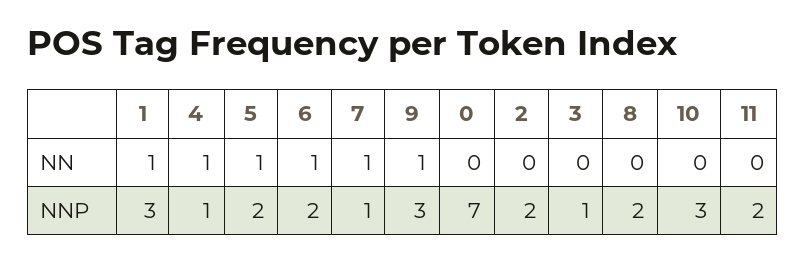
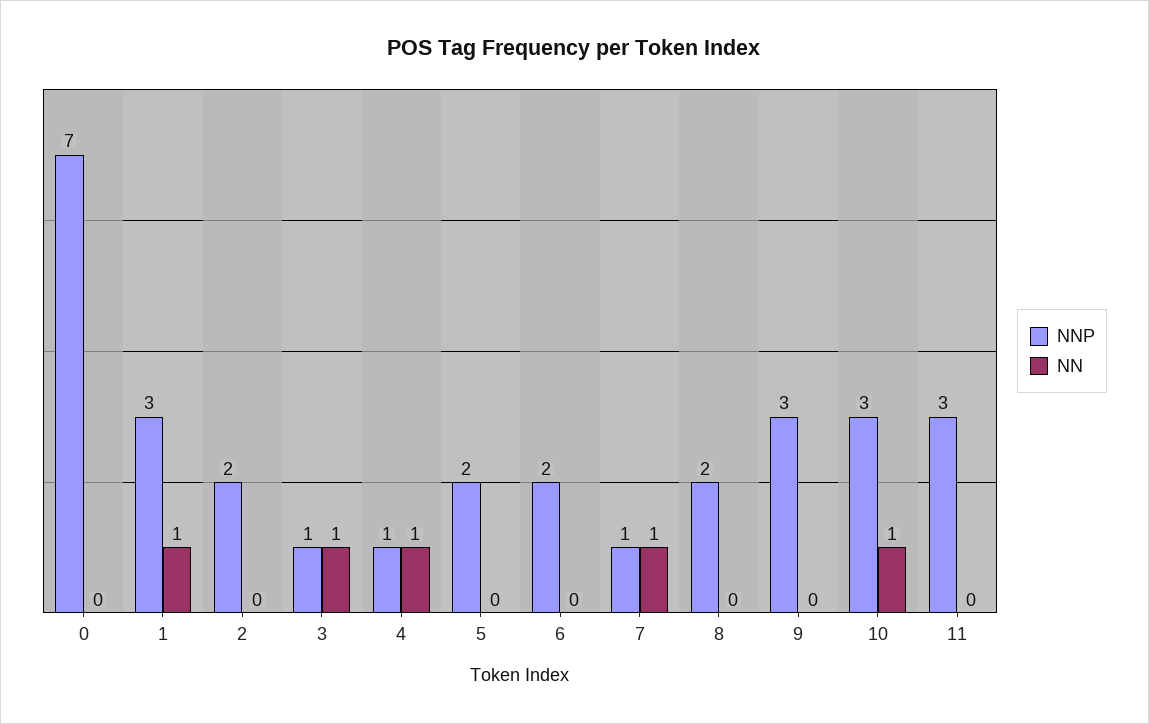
NN, 5: 1 -> 0
NN, 6: 1 -> 0
NN, 9: 1 -> 0
NN, 3: 0 -> 1
NN, 10: 0 -> 1
NNP, 11: 2 -> 3

